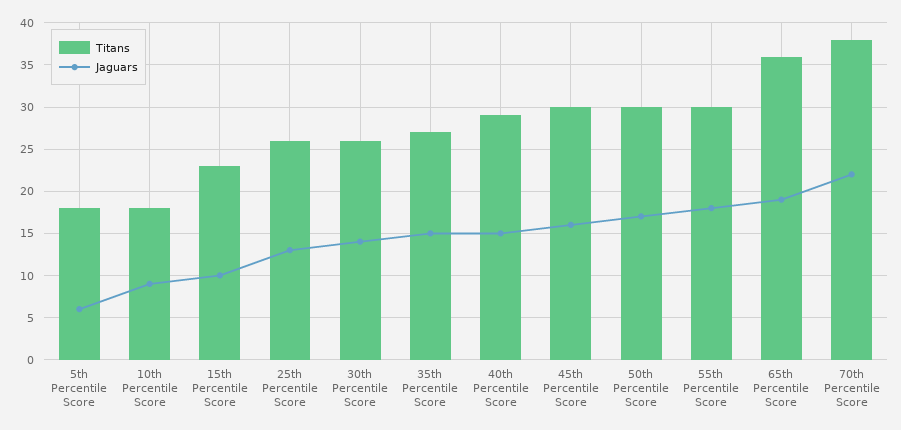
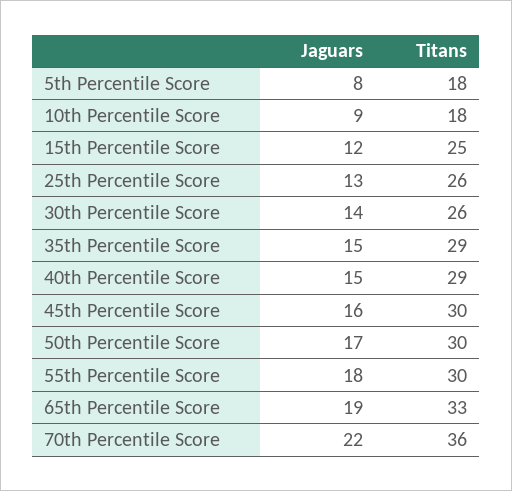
Jaguars, 5th Percentile Score: 6 -> 8
Titans, 15th Percentile Score: 23 -> 25
Jaguars, 15th Percentile Score: 10 -> 12
Titans, 35th Percentile Score: 27 -> 29
Titans, 65th Percentile Score: 36 -> 33
Titans, 70th Percentile Score: 38 -> 36

